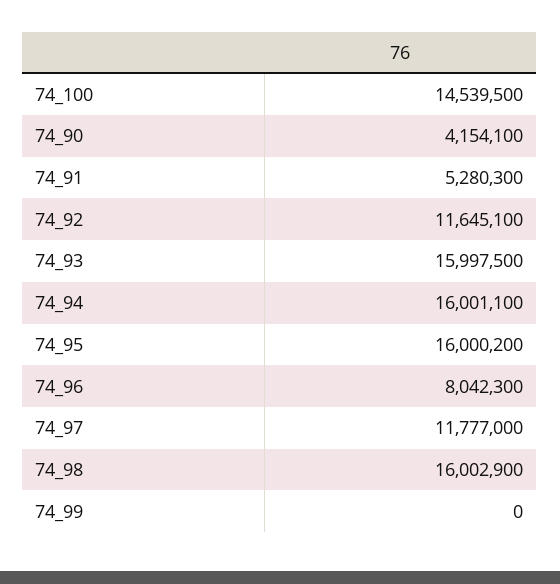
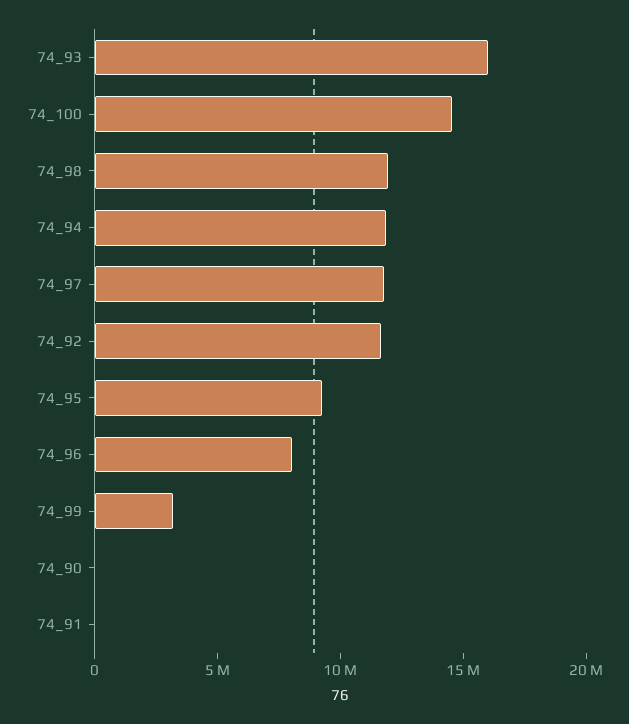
74_90: 4154100 -> 0
74_91: 5280300 -> 0
74_94: 16001100 -> 12000000
74_95: 16000200 -> 9000000
74_98: 16002900 -> 12000000
74_99: 0 -> 3000000

